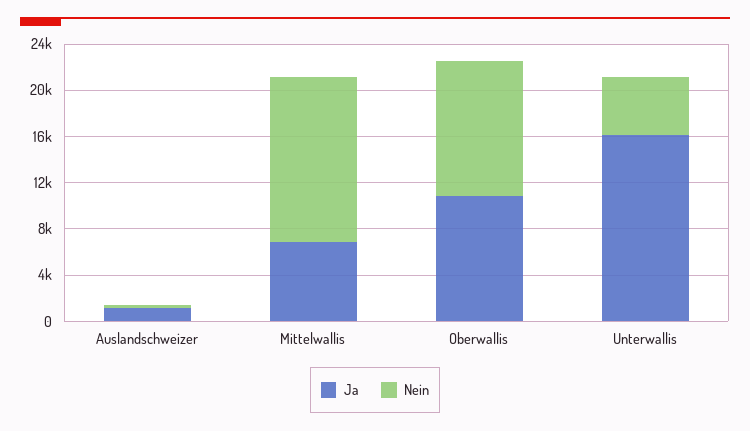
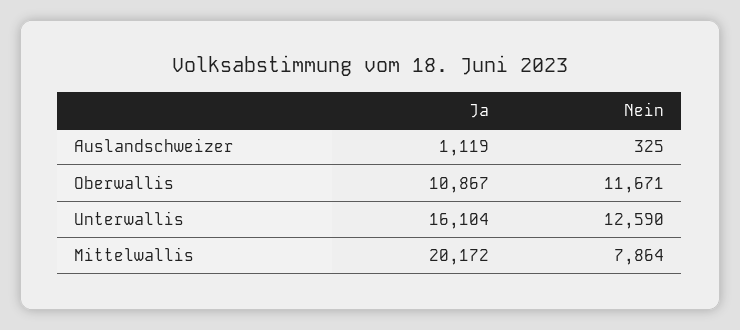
Ja, Mittelwallis: 7000 -> 20172
Nein, Mittelwallis: 14000 -> 7864
Nein, Unterwallis: 5000 -> 12590

